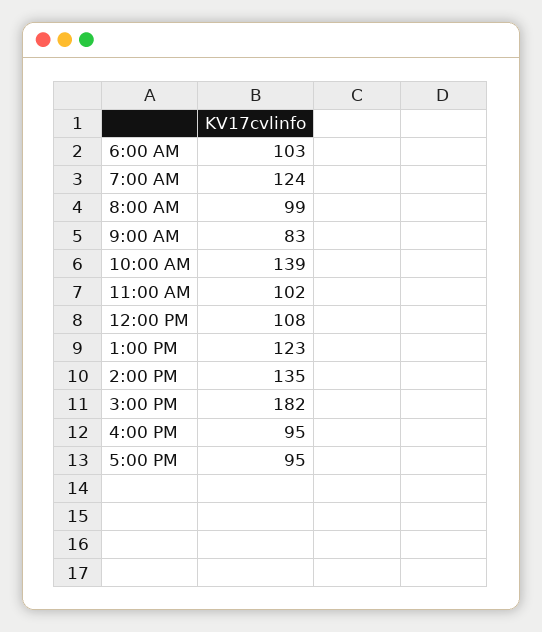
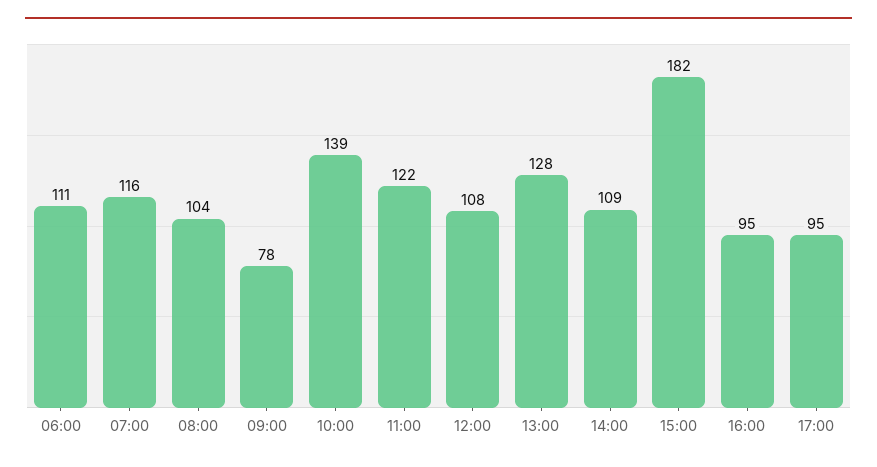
6:00 AM: 103 -> 111
7:00 AM: 124 -> 116
8:00 AM: 99 -> 104
9:00 AM: 83 -> 78
11:00 AM: 102 -> 122
1:00 PM: 123 -> 128
2:00 PM: 135 -> 109

